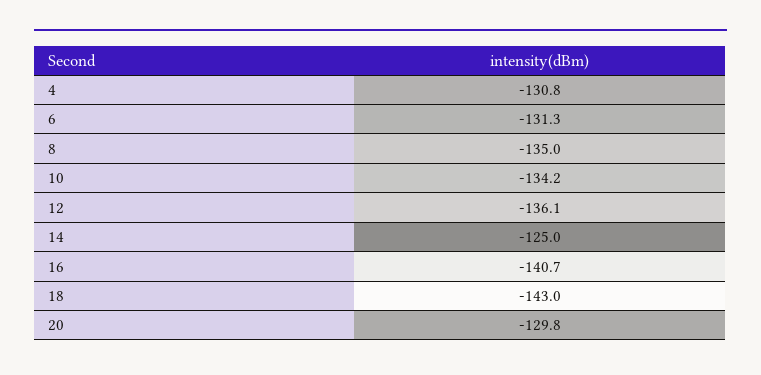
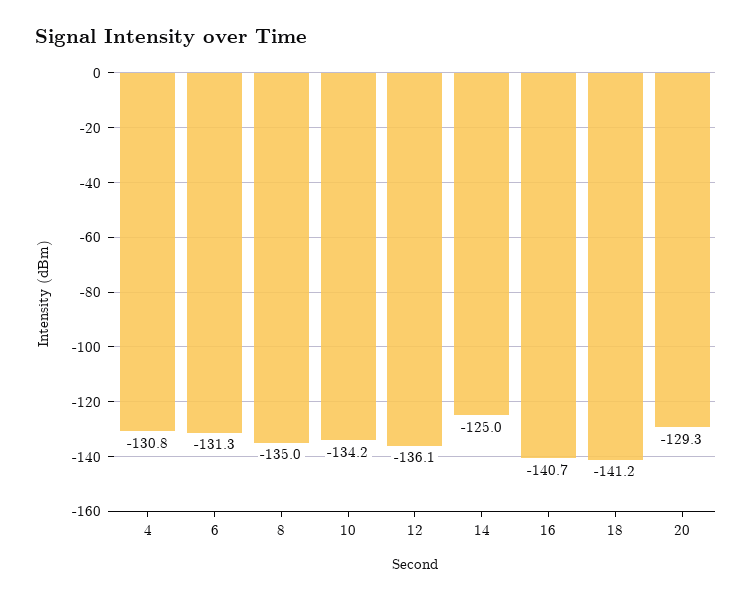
18: -143 -> -141.2
20: -129.8 -> -129.3

